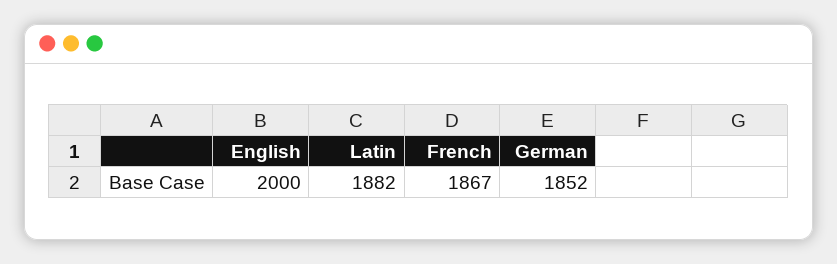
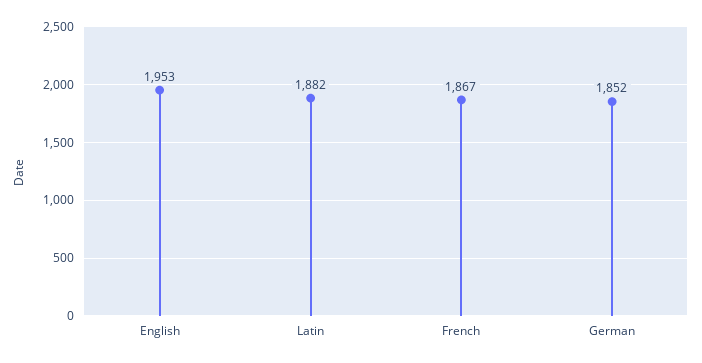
English: 2000 -> 1953

